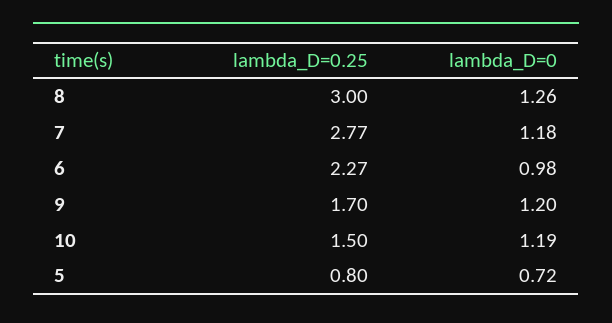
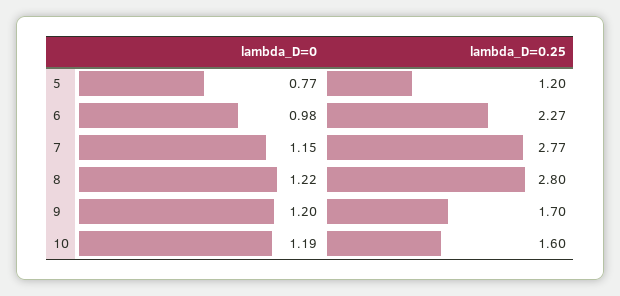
lambda_D=0.25, 8: 3 -> 2.8
lambda_D=0, 8: 1.26 -> 1.22
lambda_D=0, 7: 1.18 -> 1.15
lambda_D=0.25, 10: 1.5 -> 1.6
lambda_D=0.25, 5: 0.8 -> 1.2
lambda_D=0, 5: 0.72 -> 0.77

